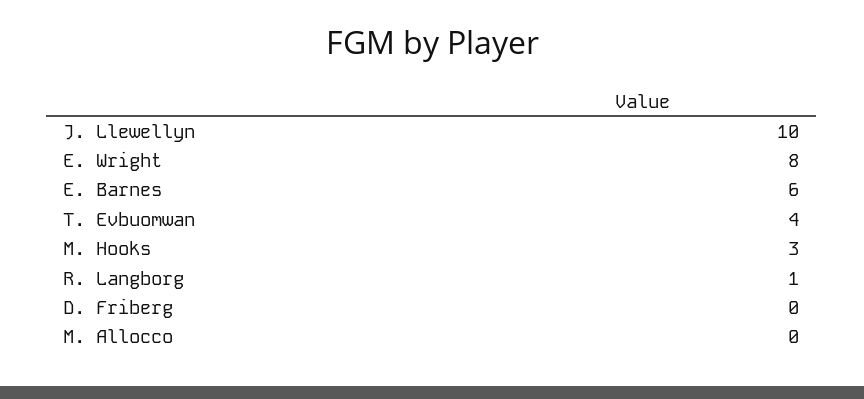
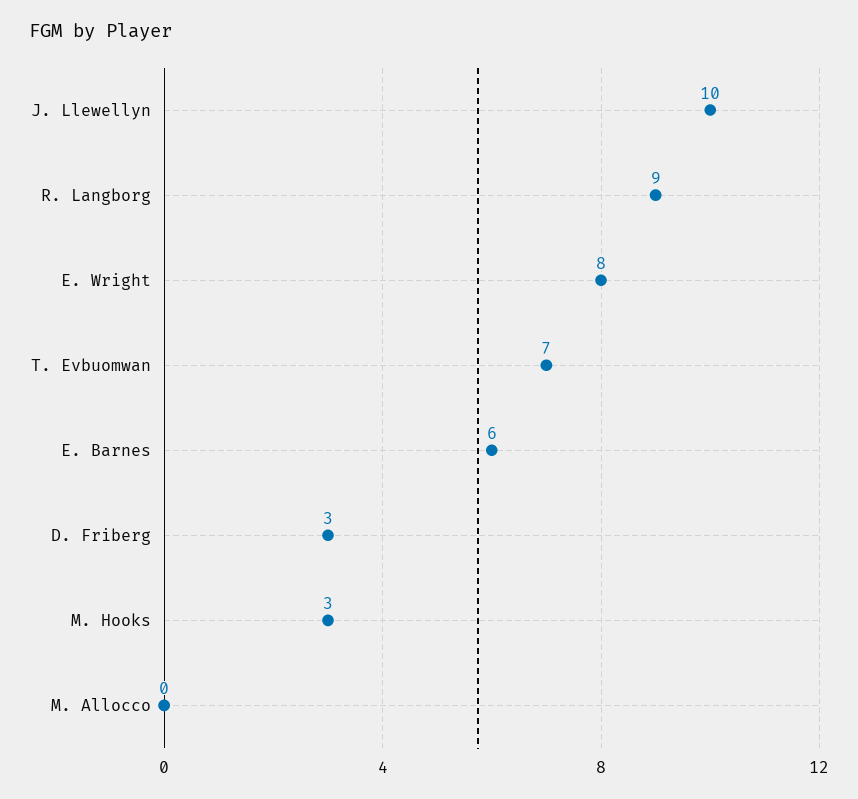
T. Evbuomwan: 4 -> 7
R. Langborg: 1 -> 9
D. Friberg: 0 -> 3

